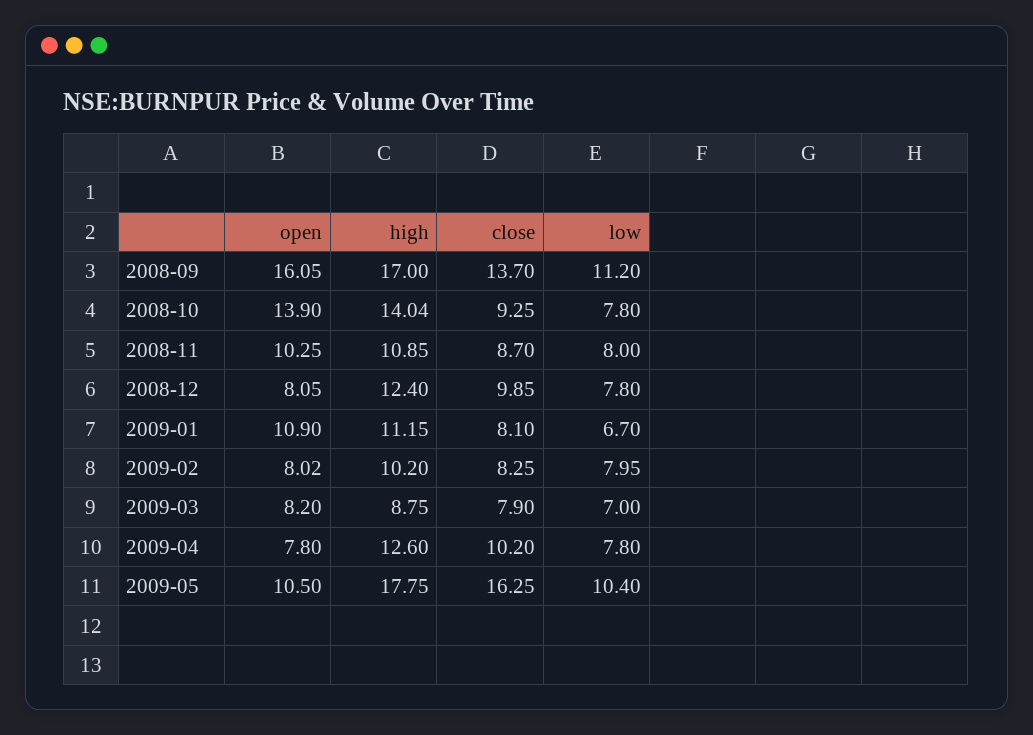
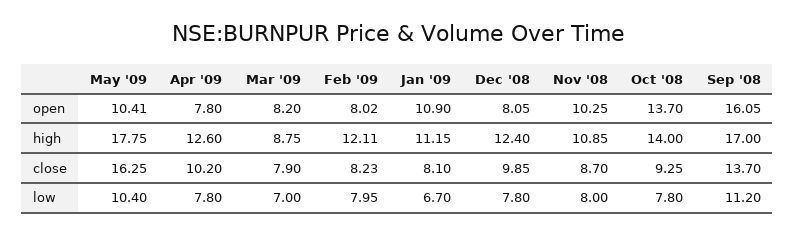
open, 2008-10: 13.9 -> 13.7
high, 2008-10: 14.04 -> 14
high, 2009-02: 10.2 -> 12.11
close, 2009-02: 8.25 -> 8.23
open, 2009-05: 10.5 -> 10.41

